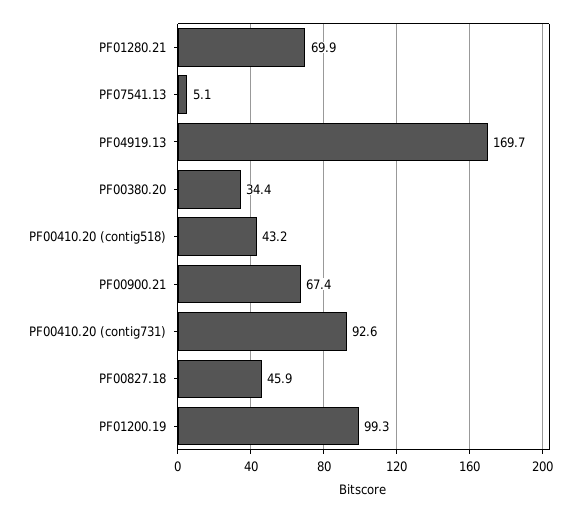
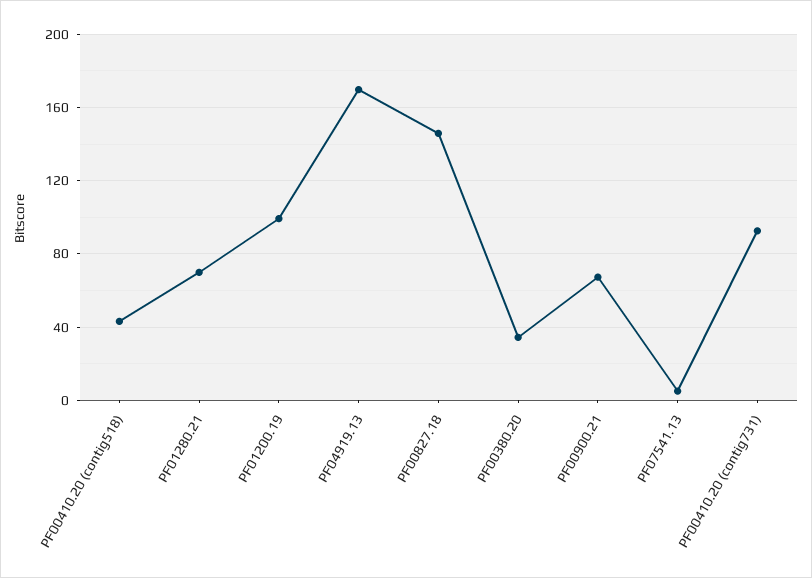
PF00827.18: 45.9 -> 145

